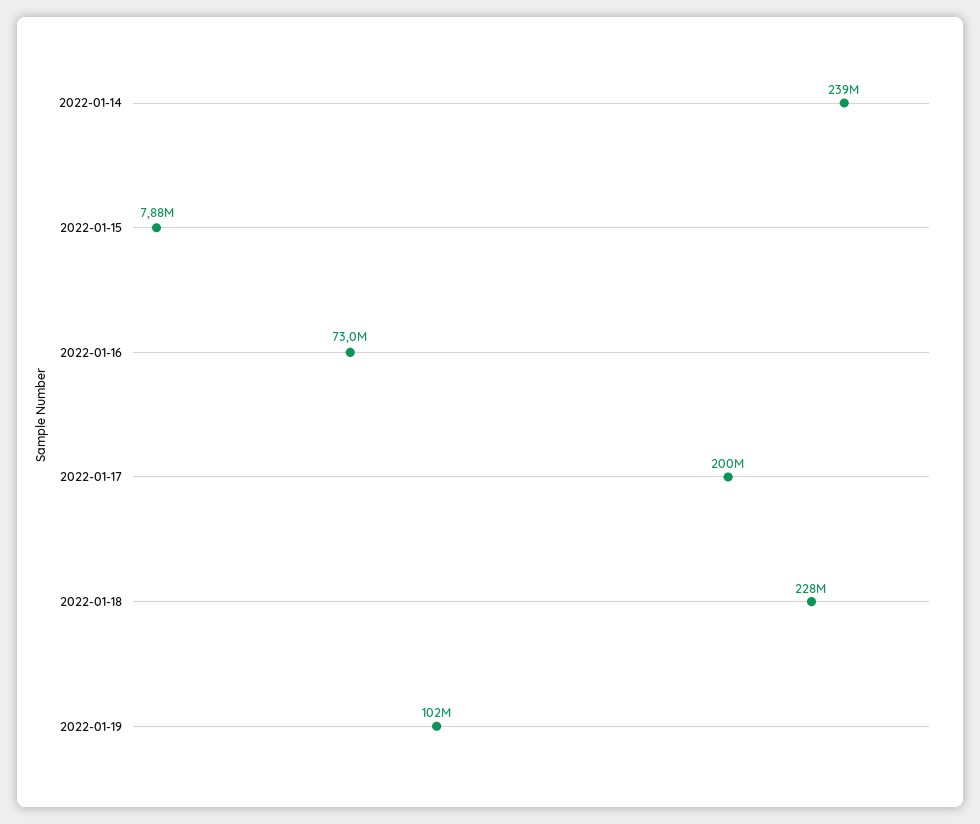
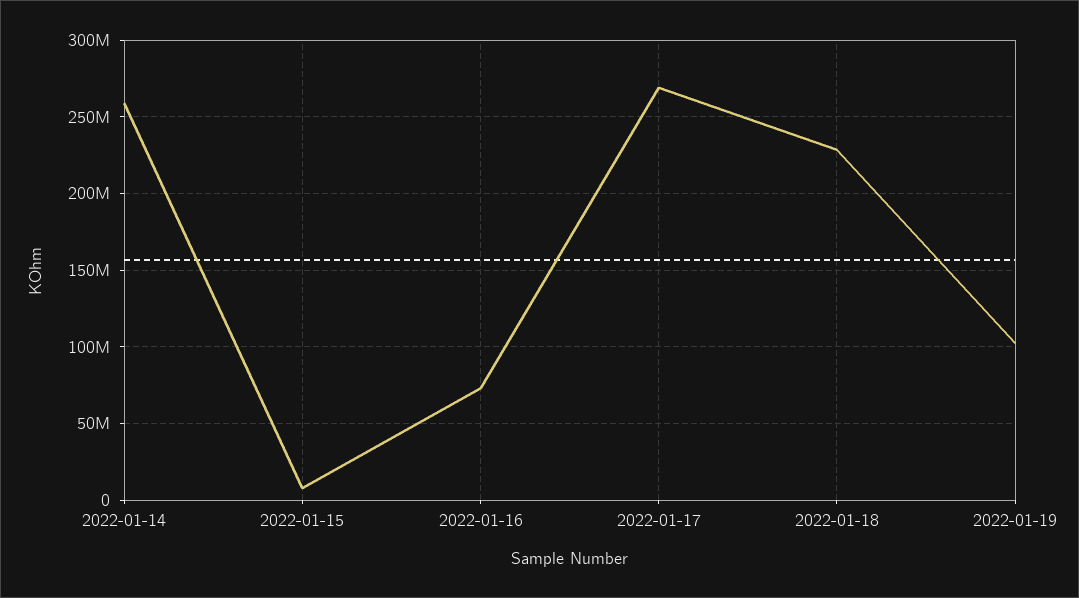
2022-01-14: 239000000 -> 260000000
2022-01-17: 200000000 -> 270000000

